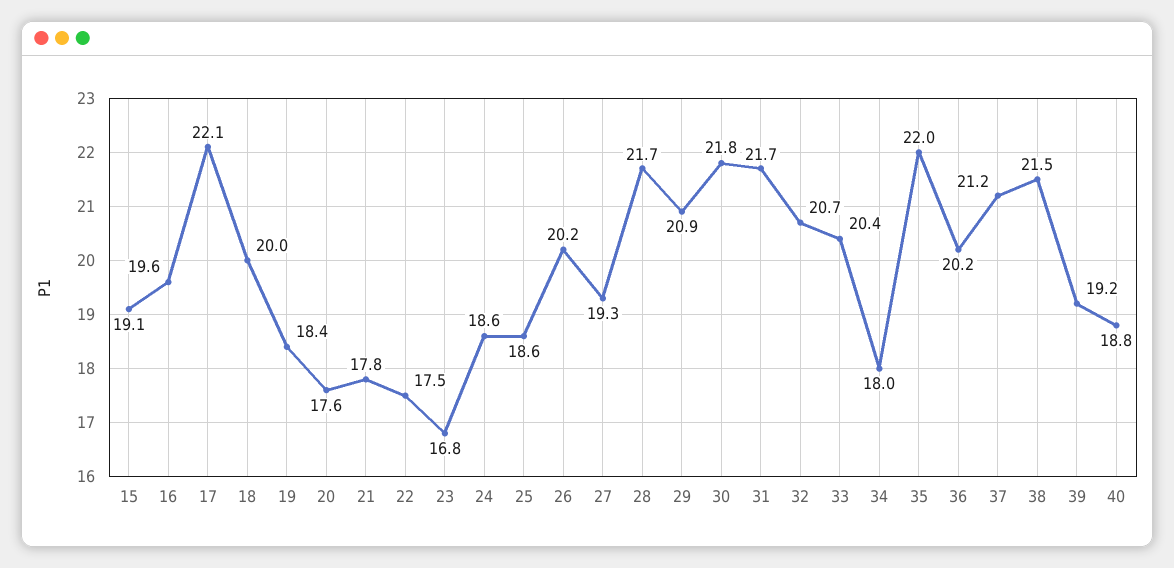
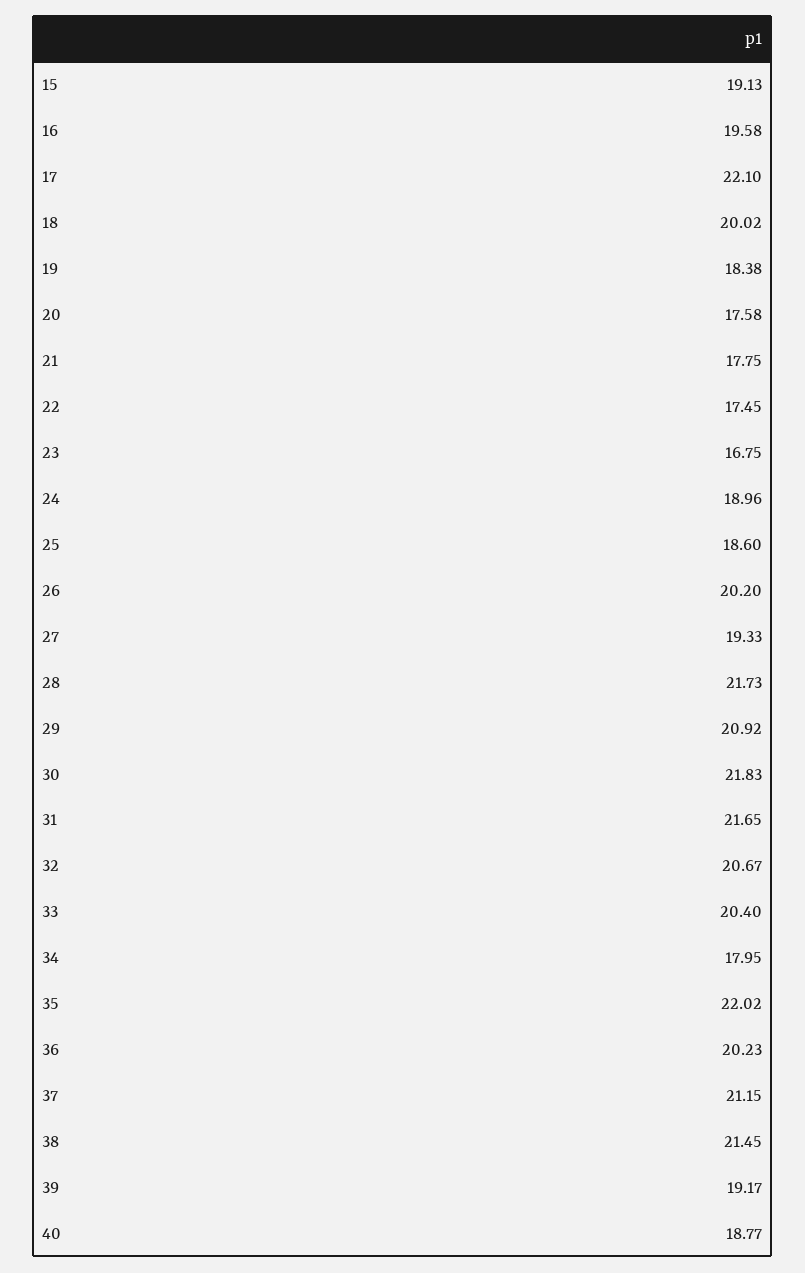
24: 18.6 -> 18.96

